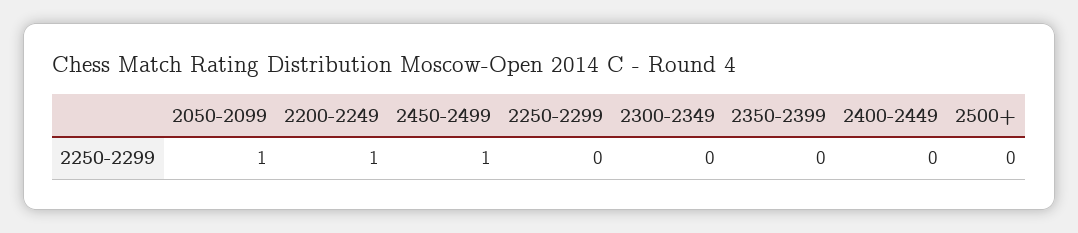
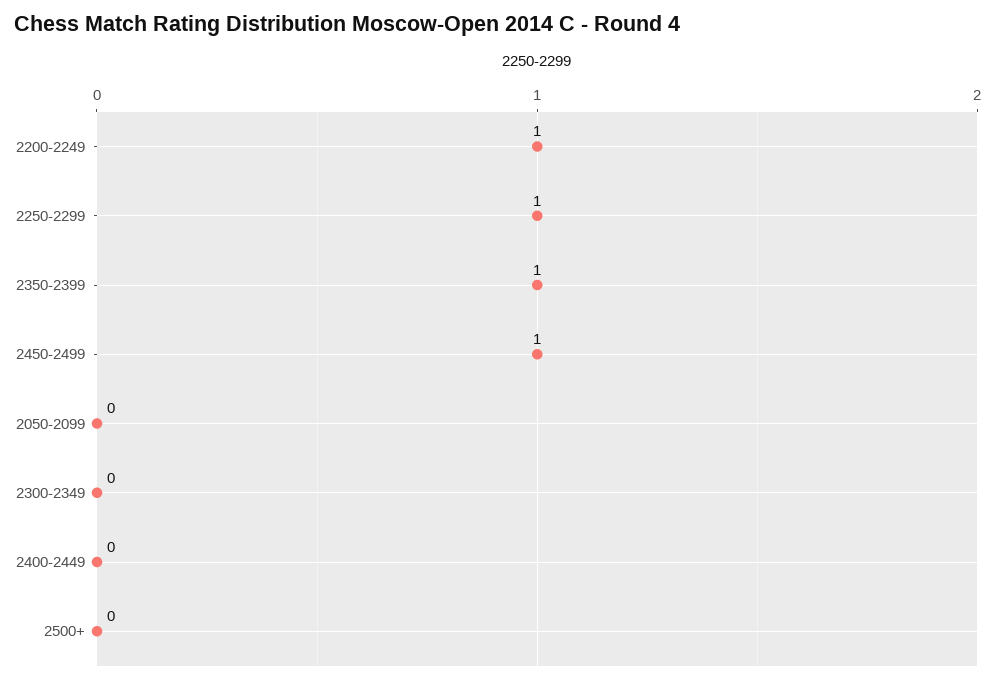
2050-2099: 1 -> 0
2250-2299: 0 -> 1
2350-2399: 0 -> 1

